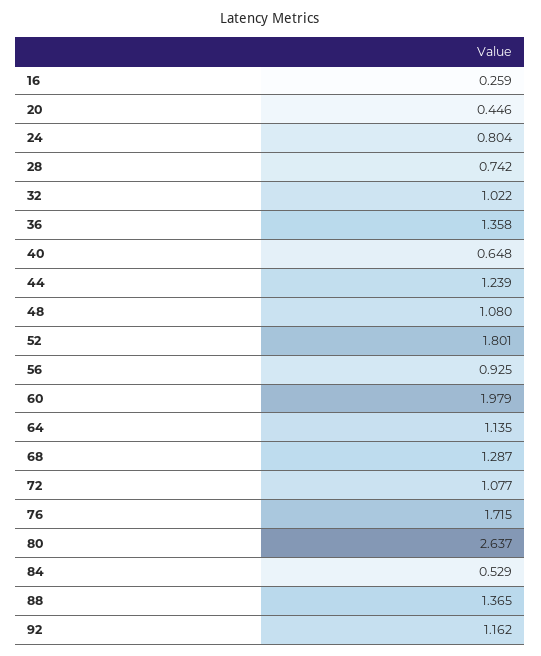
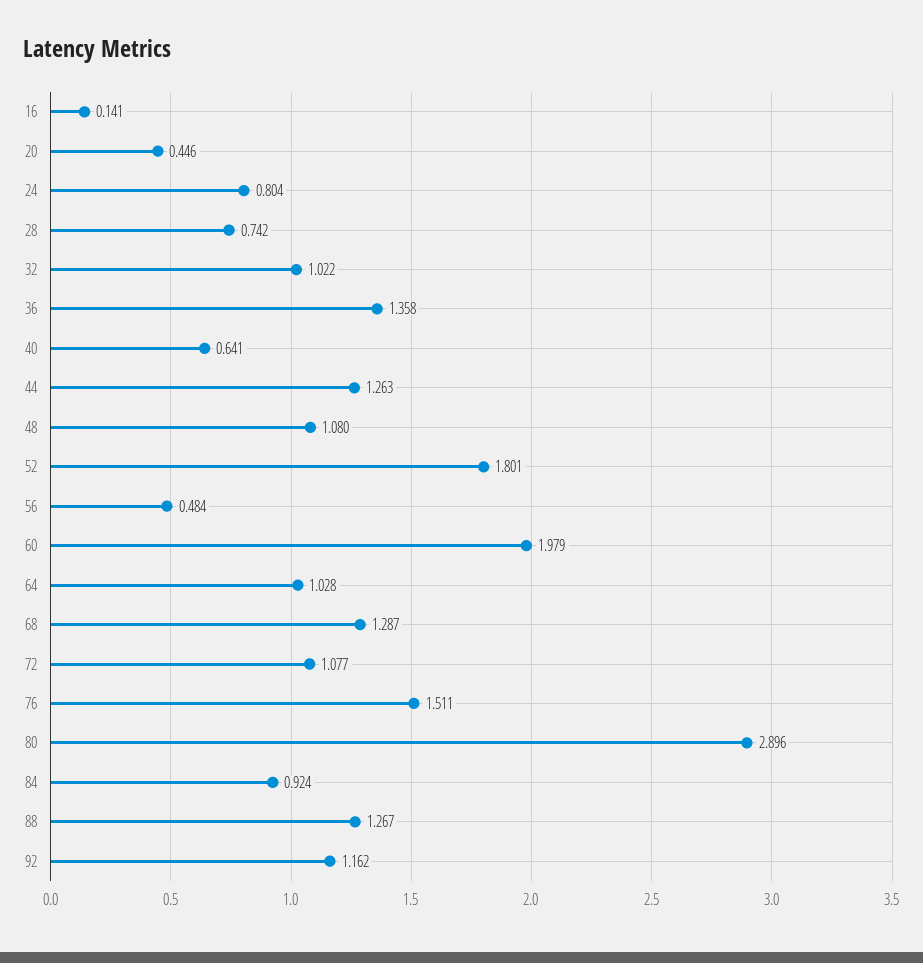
16: 0.259 -> 0.141
40: 0.648 -> 0.641
44: 1.239 -> 1.263
56: 0.925 -> 0.484
64: 1.135 -> 1.028
76: 1.715 -> 1.511
80: 2.637 -> 2.896
84: 0.529 -> 0.924
88: 1.365 -> 1.267

